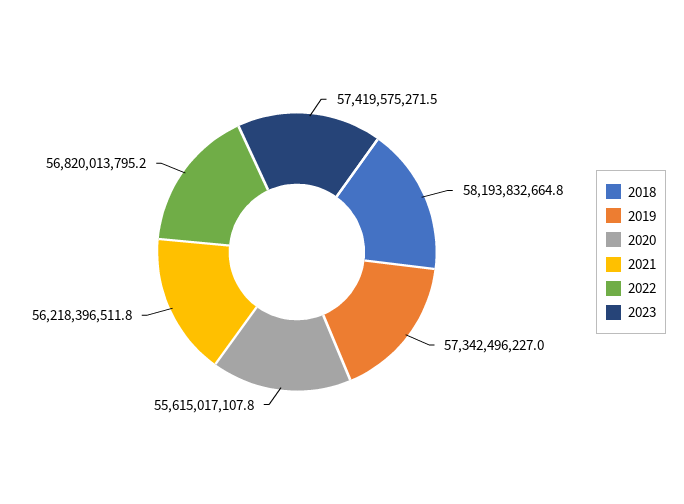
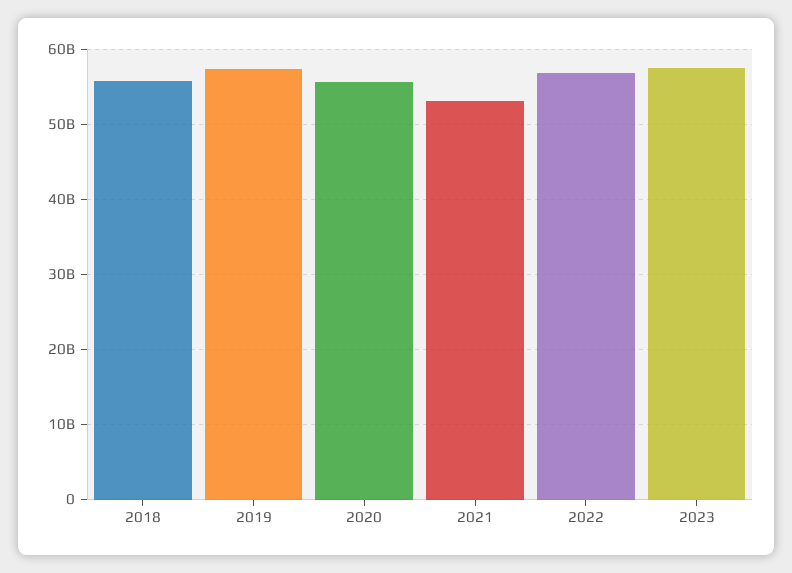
2018: 58193832664.8 -> 56000000000
2021: 56218396511.8 -> 53000000000

